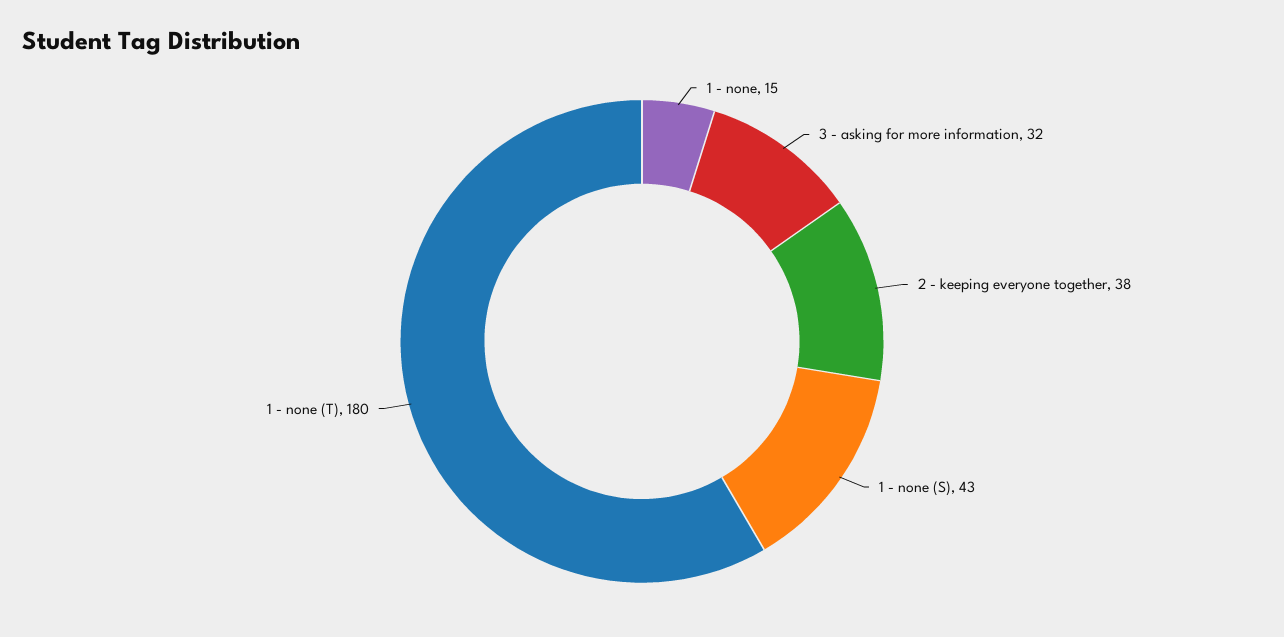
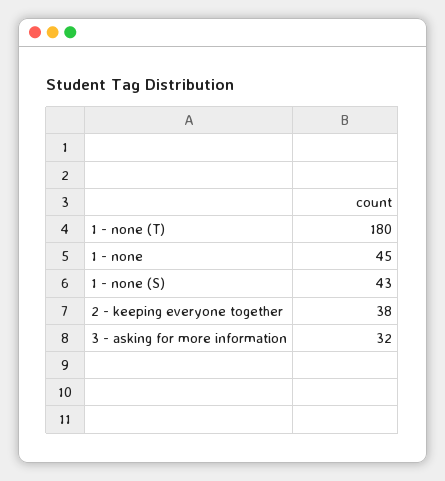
1 - none: 15 -> 45

